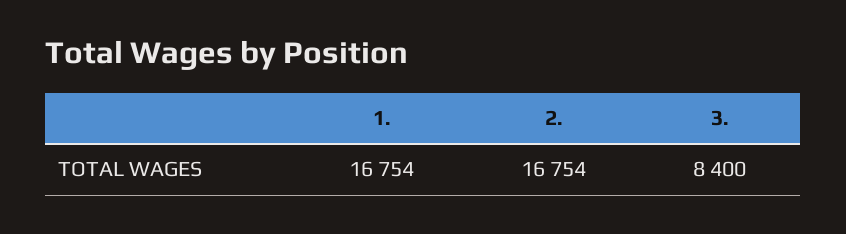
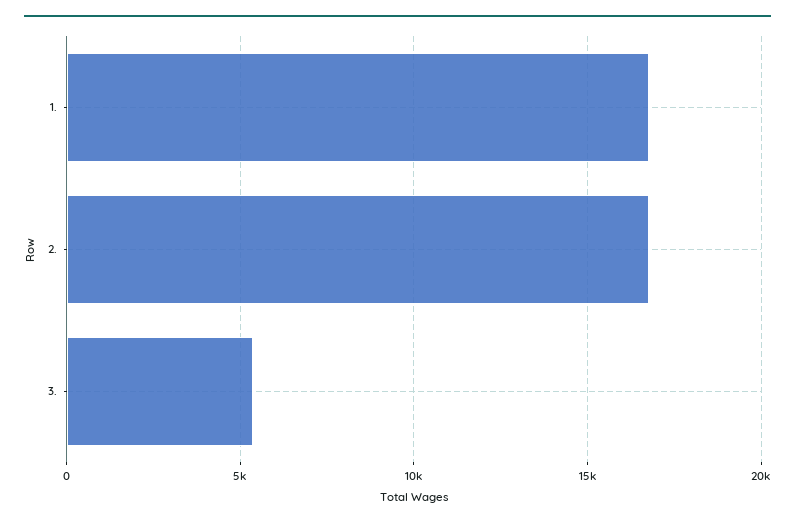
3.: 8400 -> 5500

